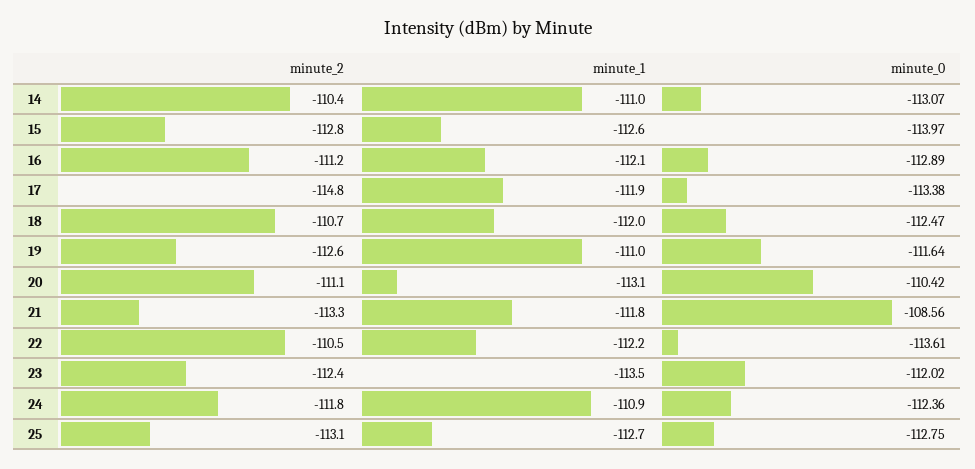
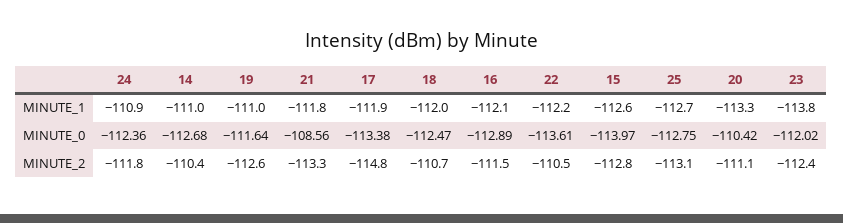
minute_0, 14: -113.07 -> -112.68
minute_2, 16: -111.2 -> -111.5
minute_1, 20: -113.1 -> -113.3
minute_1, 23: -113.5 -> -113.8

